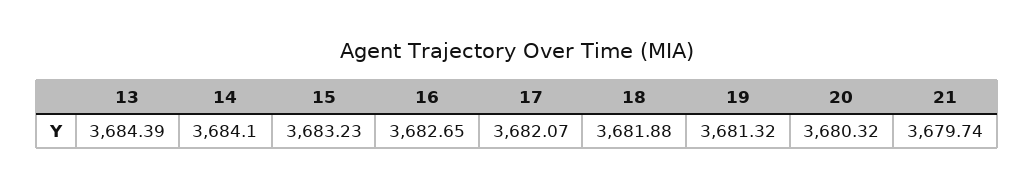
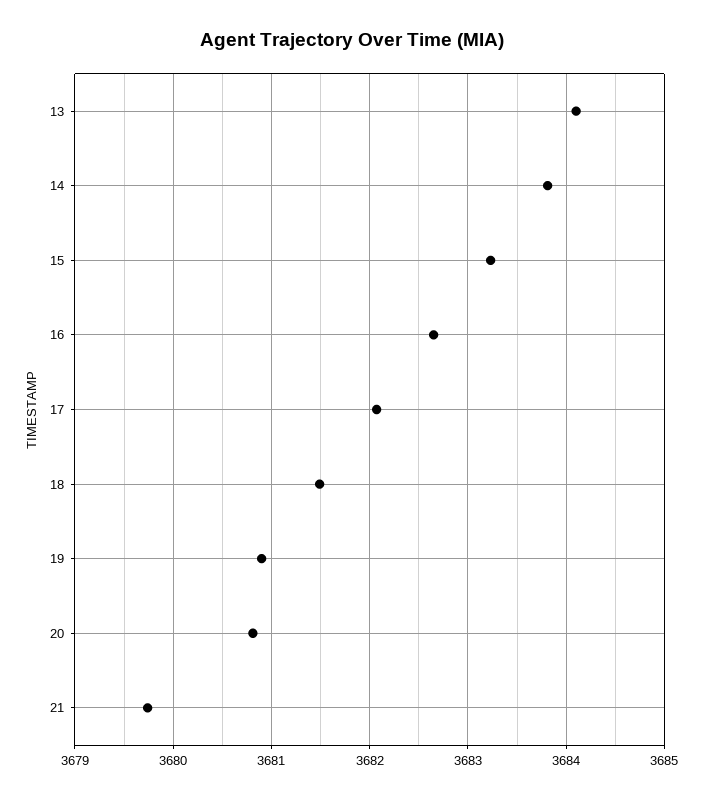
13: 3684.39 -> 3684.1
14: 3684.1 -> 3683.8
18: 3681.88 -> 3681.5
19: 3681.32 -> 3680.9
20: 3680.32 -> 3680.8

